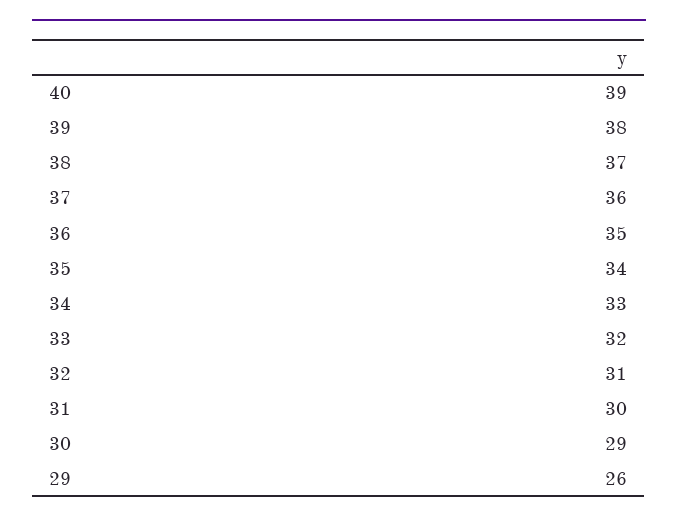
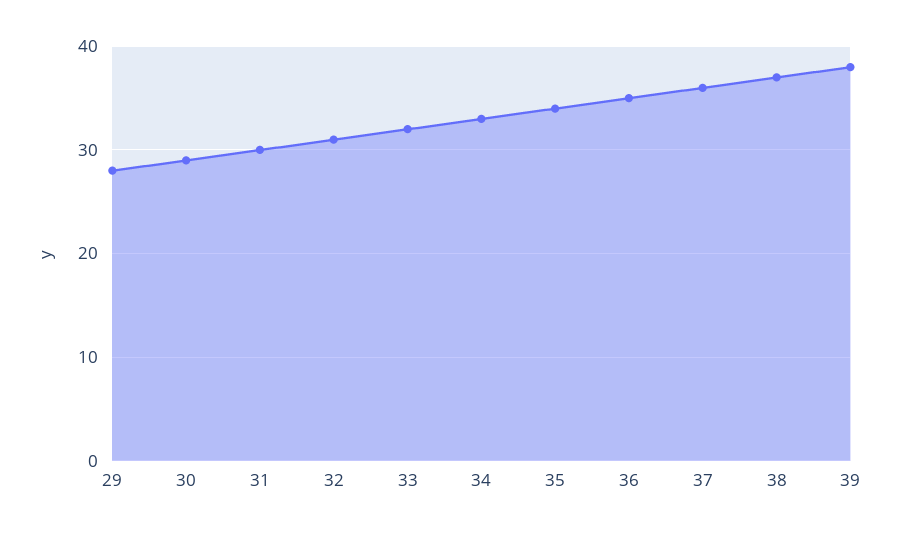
40: 39 -> none
29: 26 -> 28

